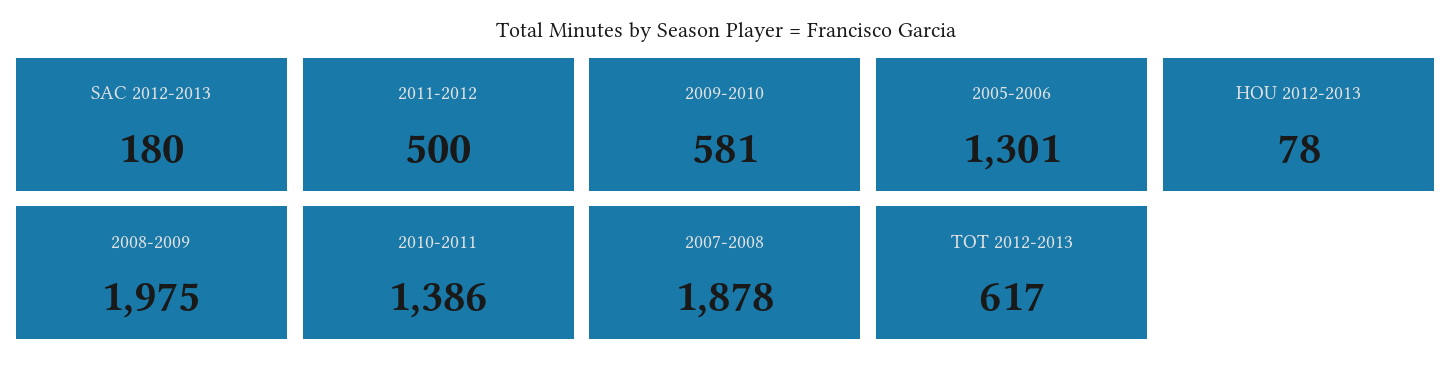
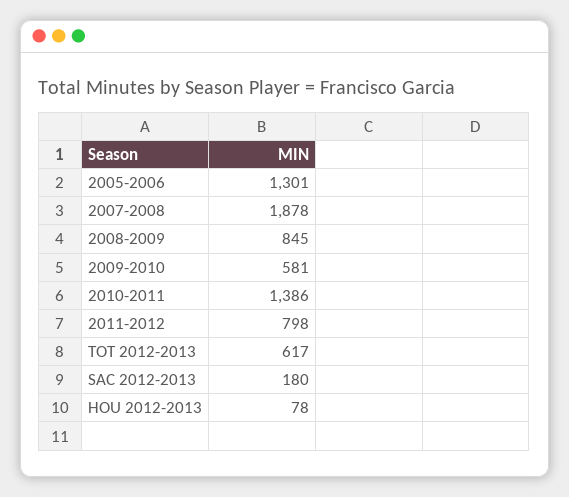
2011-2012: 500 -> 798
2008-2009: 1975 -> 845

